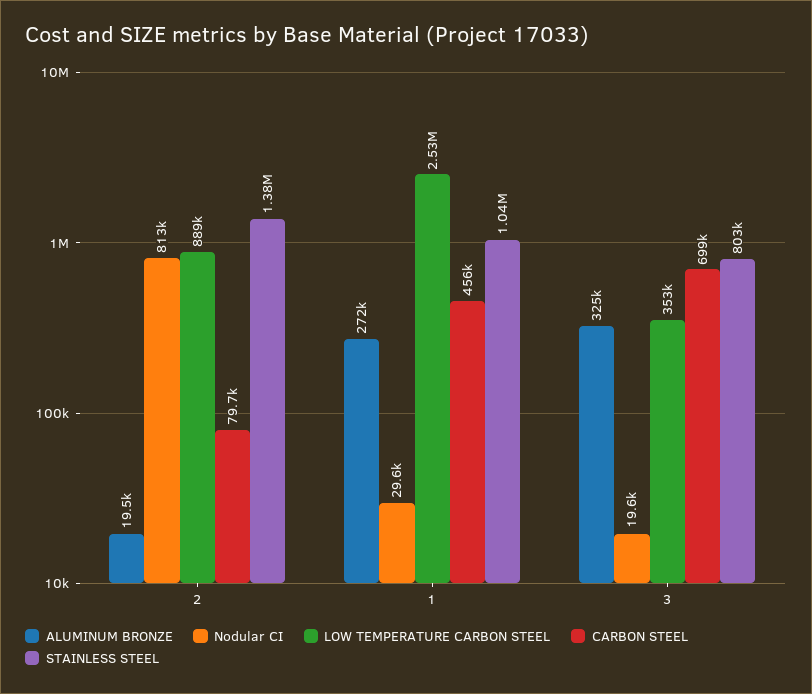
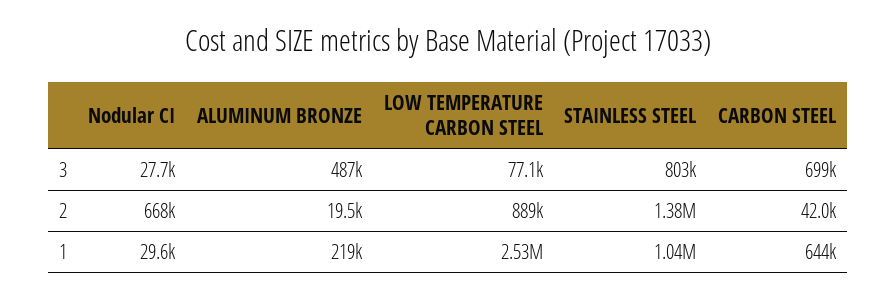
Nodular CI, 2: 813000 -> 668000
CARBON STEEL, 2: 79700 -> 42000
ALUMINUM BRONZE, 1: 272000 -> 219000
CARBON STEEL, 1: 456000 -> 644000
ALUMINUM BRONZE, 3: 325000 -> 487000
Nodular CI, 3: 19600 -> 27700
LOW TEMPERATURE CARBON STEEL, 3: 353000 -> 77100

